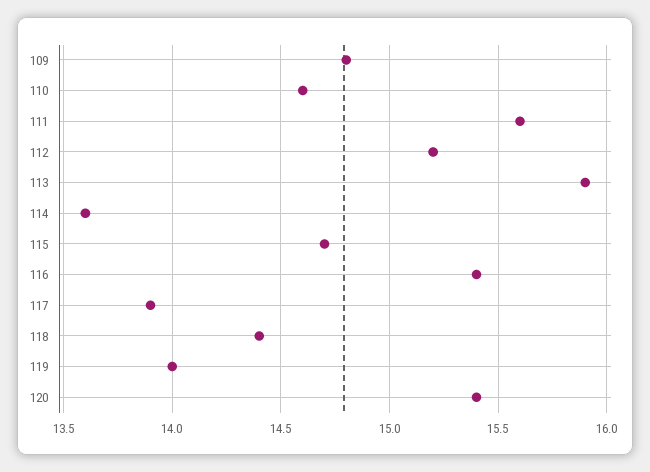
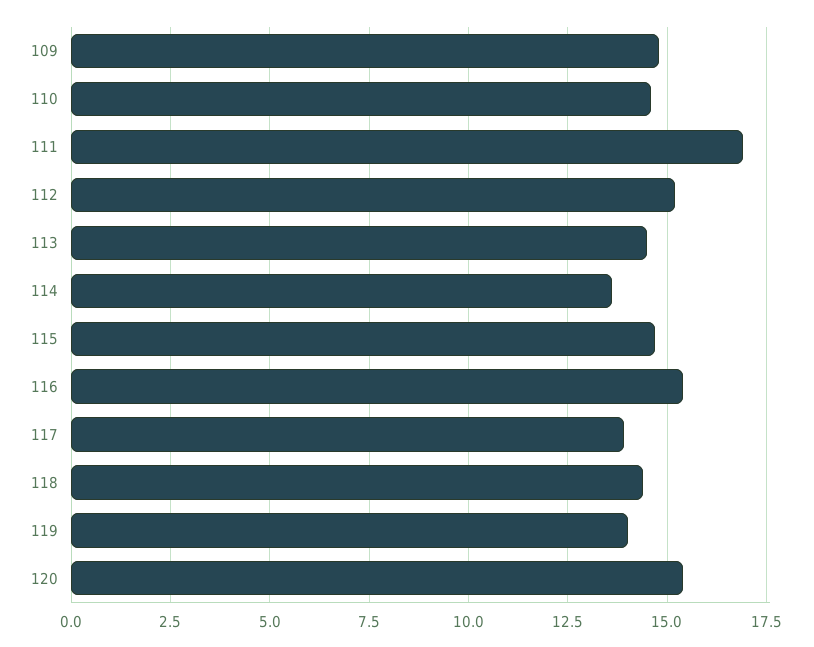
111: 15.6 -> 17
113: 15.9 -> 14.5

